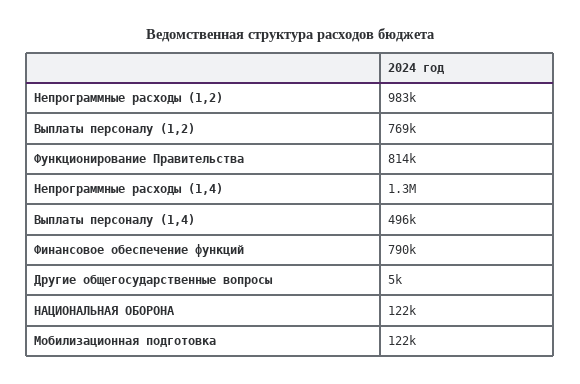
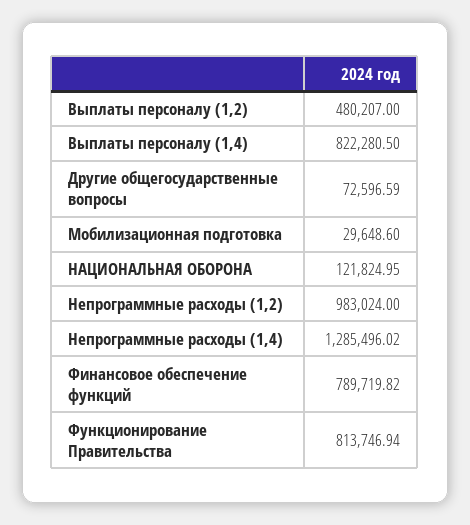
Выплаты персоналу (1,2): 769000 -> 480207
Выплаты персоналу (1,4): 496000 -> 822280.5
Другие общегосударственные вопросы: 5000 -> 72596.59
Мобилизационная подготовка: 122000 -> 29648.6

